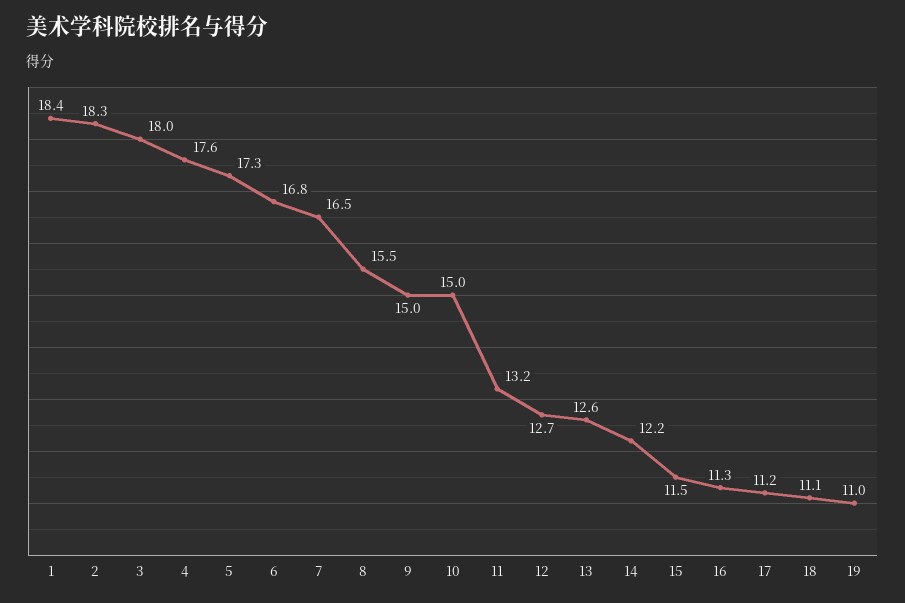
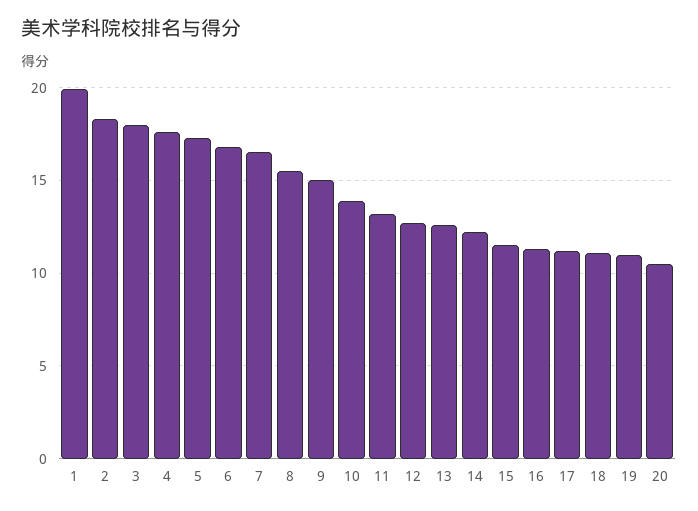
1: 18.4 -> 20
10: 15 -> 14
20: none -> 10.5

